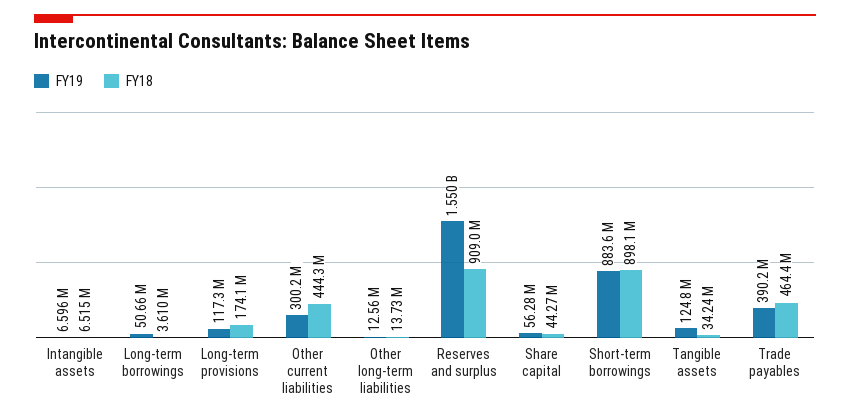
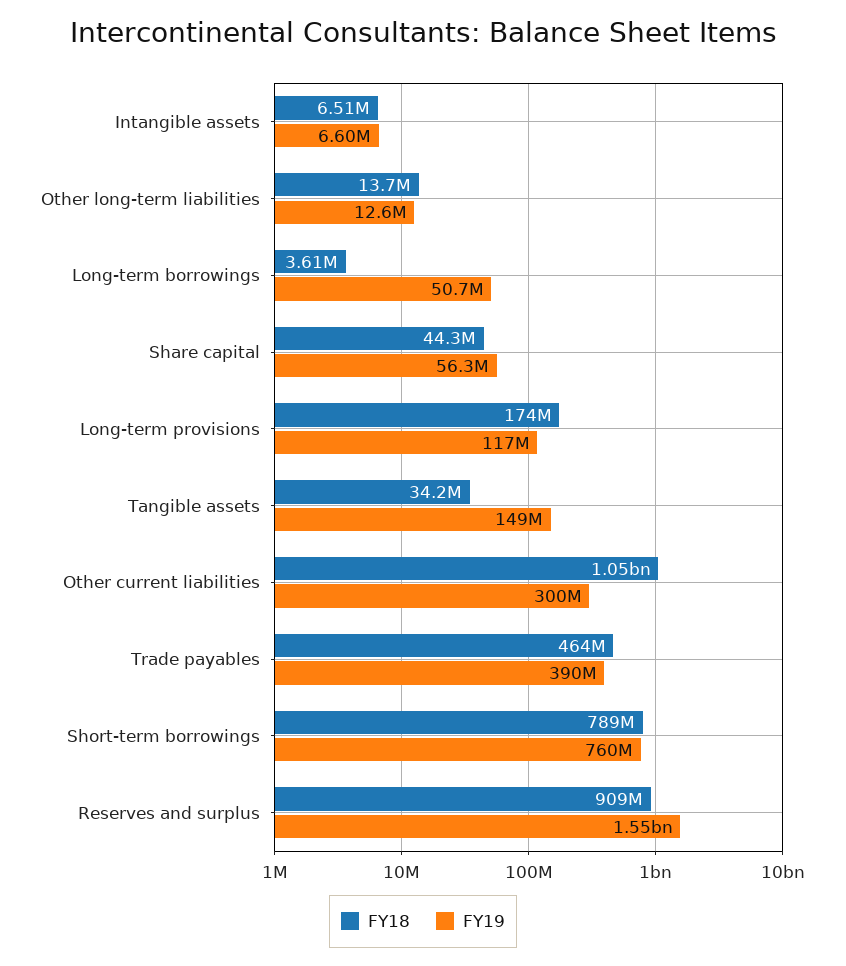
FY18, Other current liabilities: 444300000 -> 1050000000
FY19, Short-term borrowings: 883600000 -> 760000000
FY18, Short-term borrowings: 898100000 -> 789000000
FY19, Tangible assets: 124800000 -> 149000000

